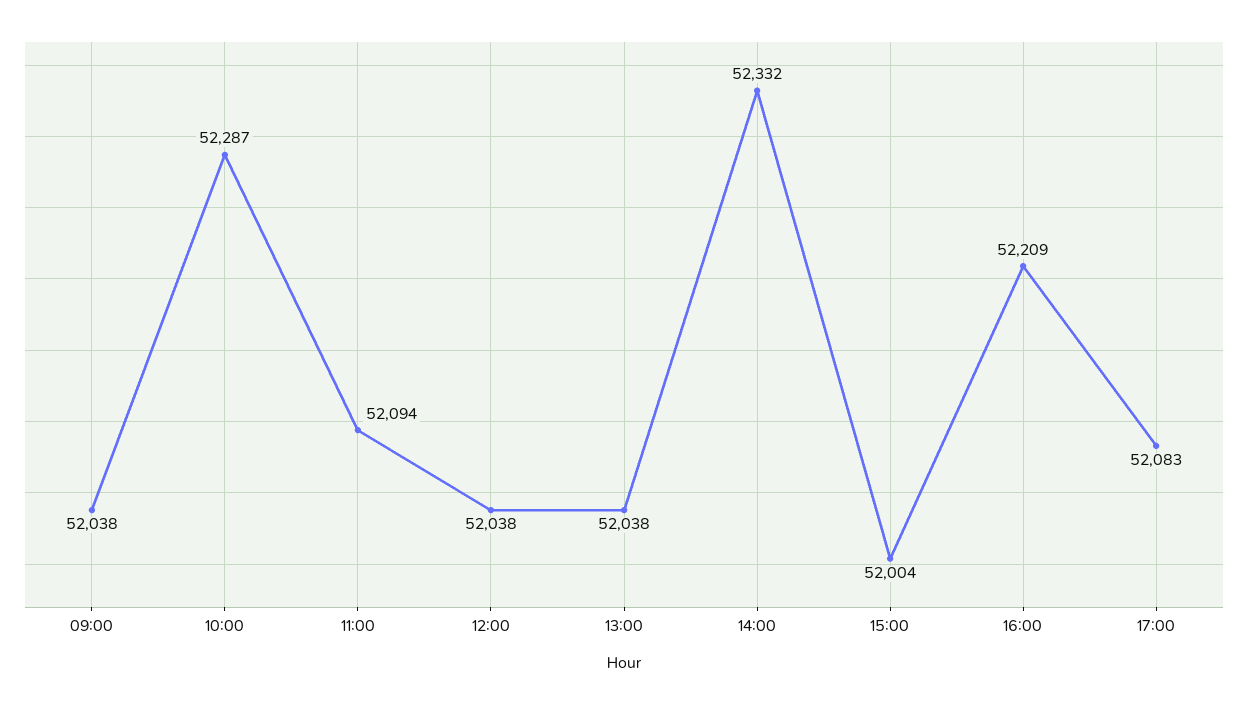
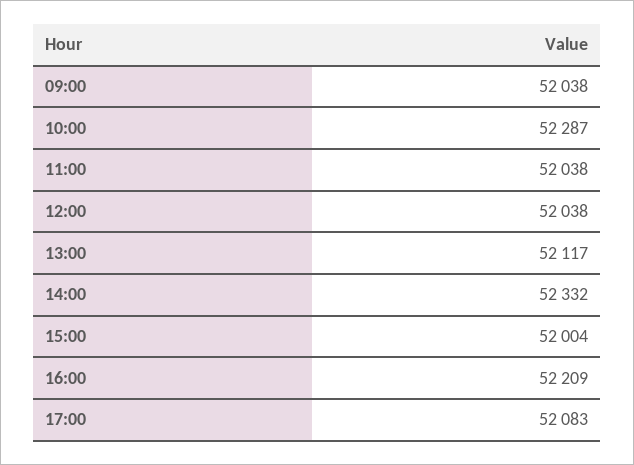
11:00: 52094 -> 52038
13:00: 52038 -> 52117

